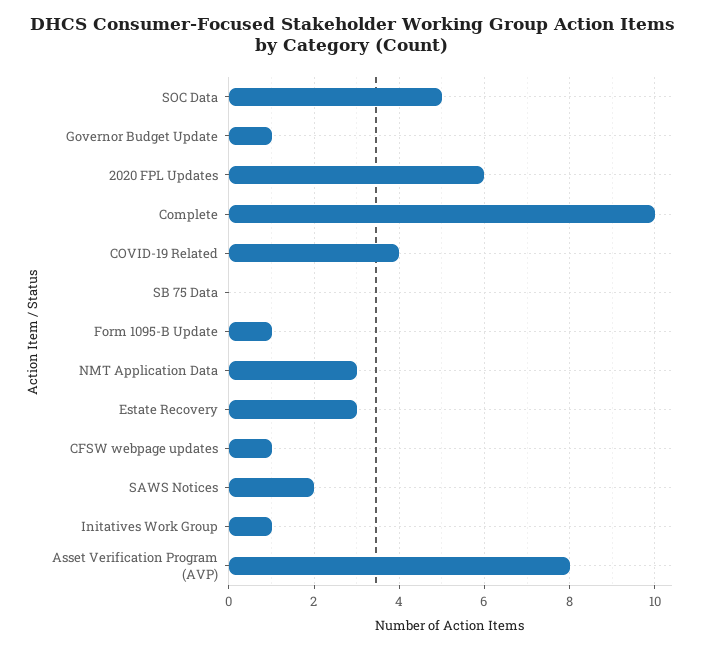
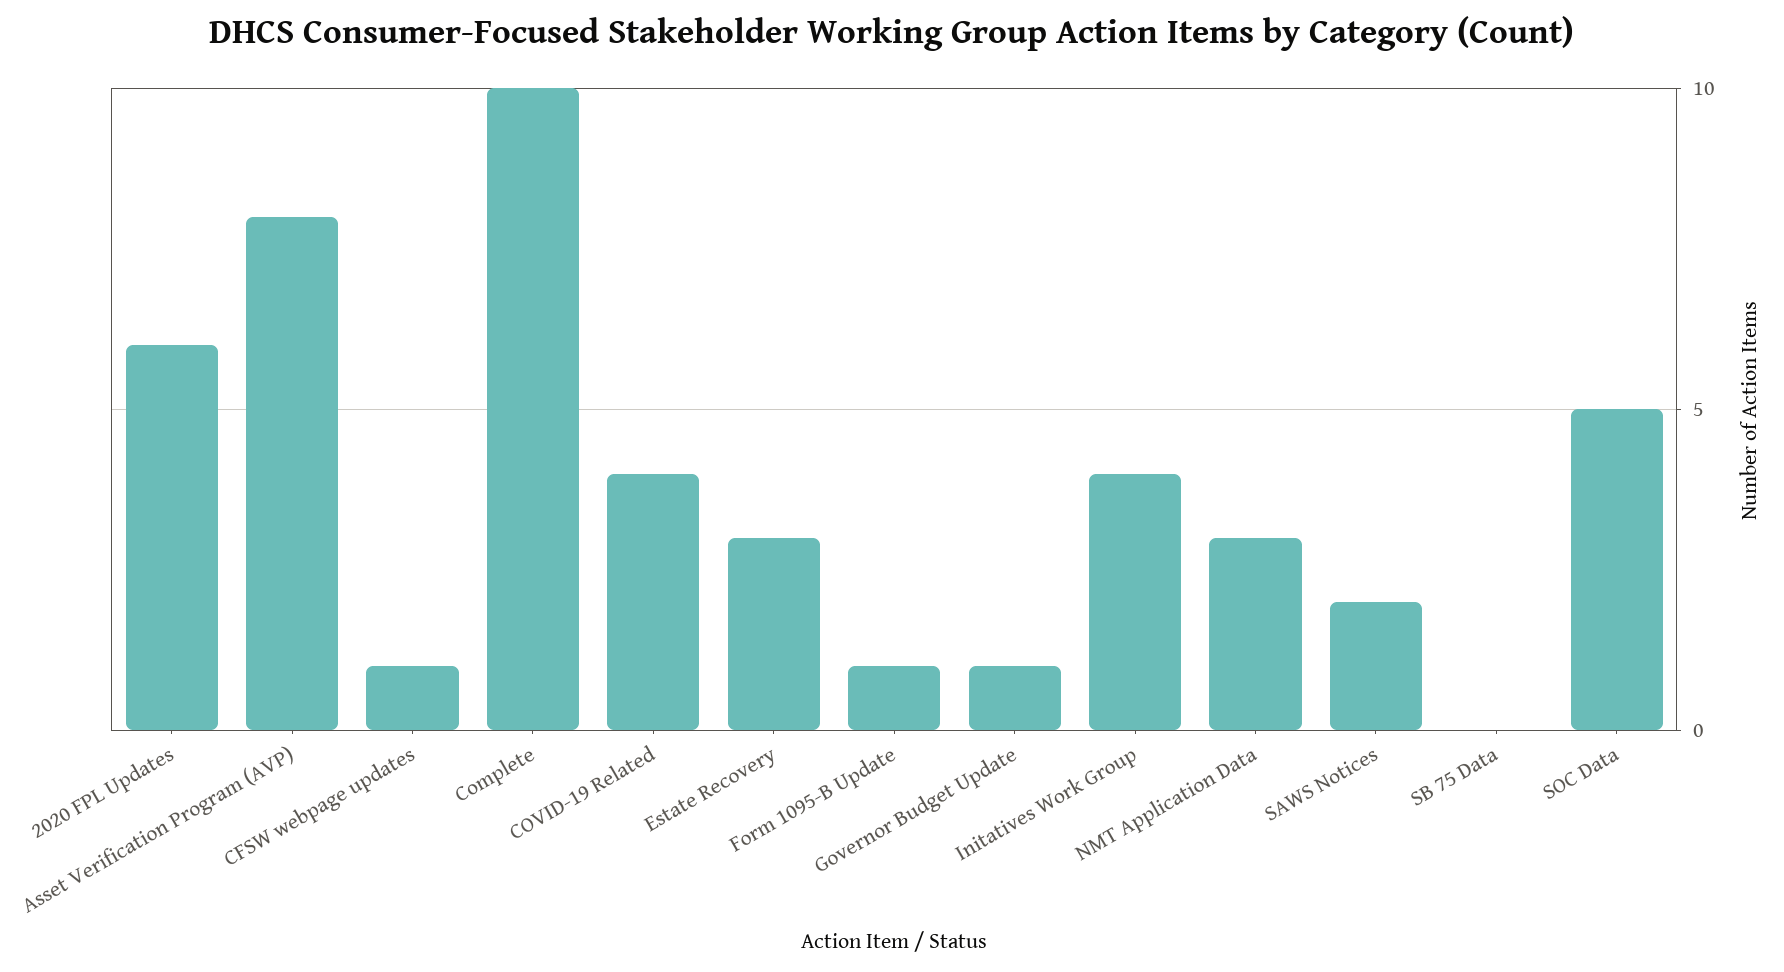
Initatives Work Group: 1 -> 4

